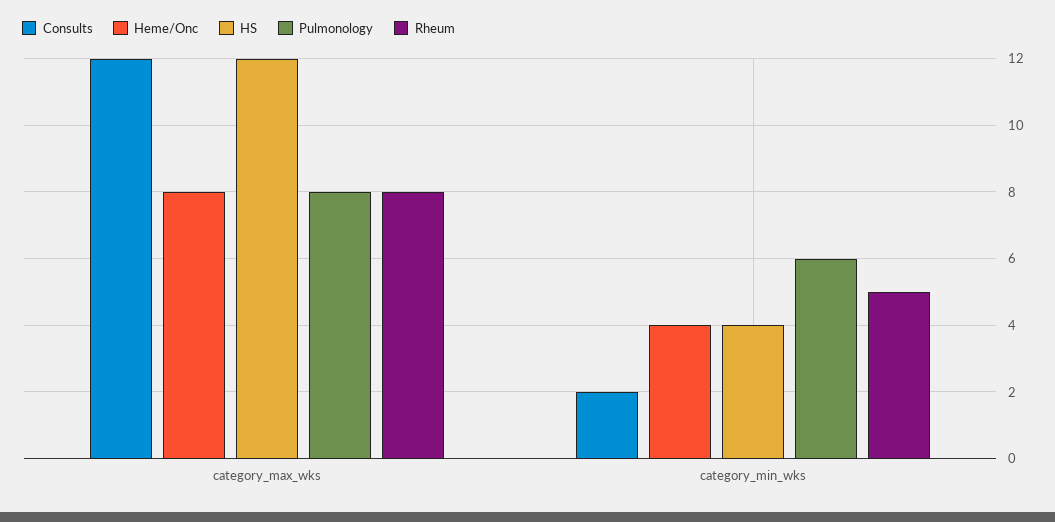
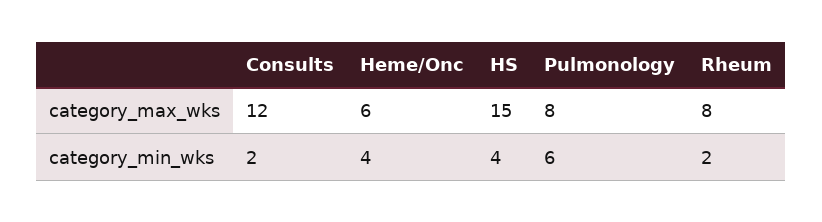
Heme/Onc, category_max_wks: 8 -> 6
HS, category_max_wks: 12 -> 15
Rheum, category_min_wks: 5 -> 2

